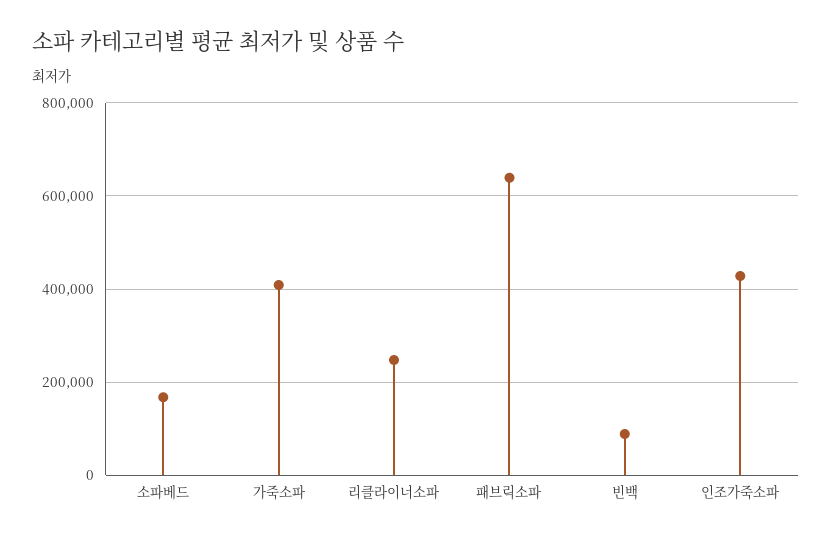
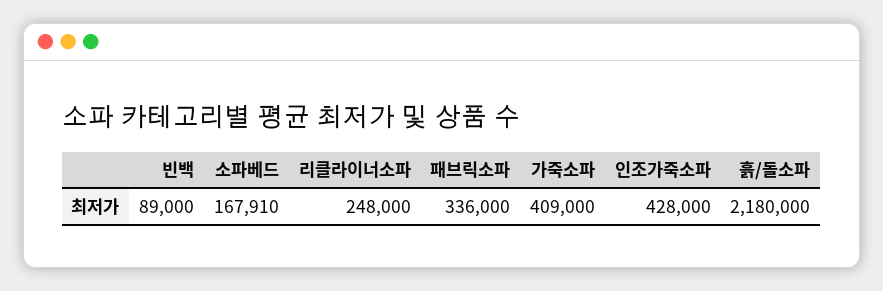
패브릭소파: 640000 -> 336000
흙/돌소파: none -> 2180000

